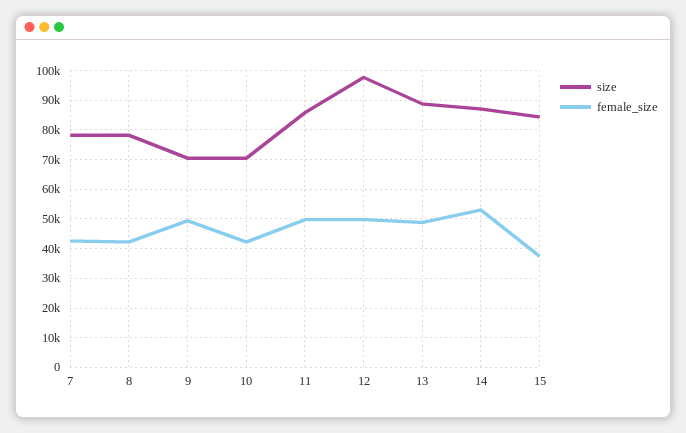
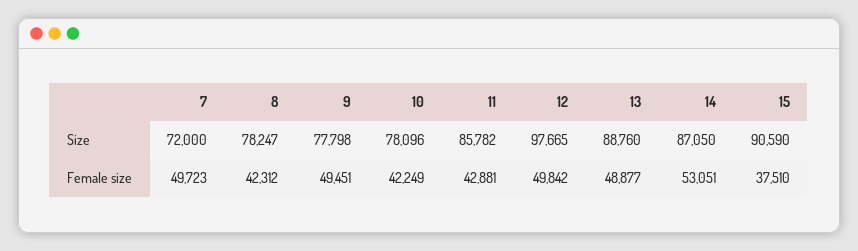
size, 7: 77500 -> 72000
female_size, 7: 42500 -> 49723
size, 9: 70000 -> 77798
size, 10: 70000 -> 78096
female_size, 11: 50000 -> 42881
size, 15: 85000 -> 90590

